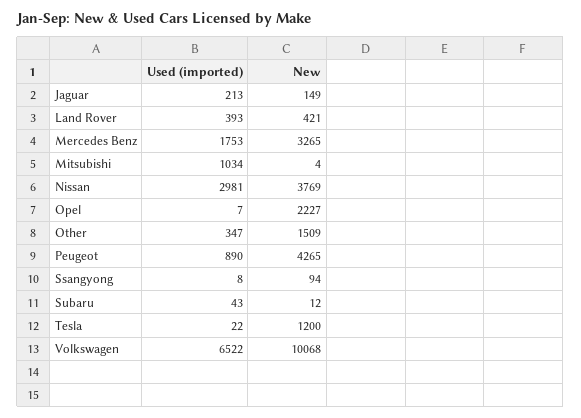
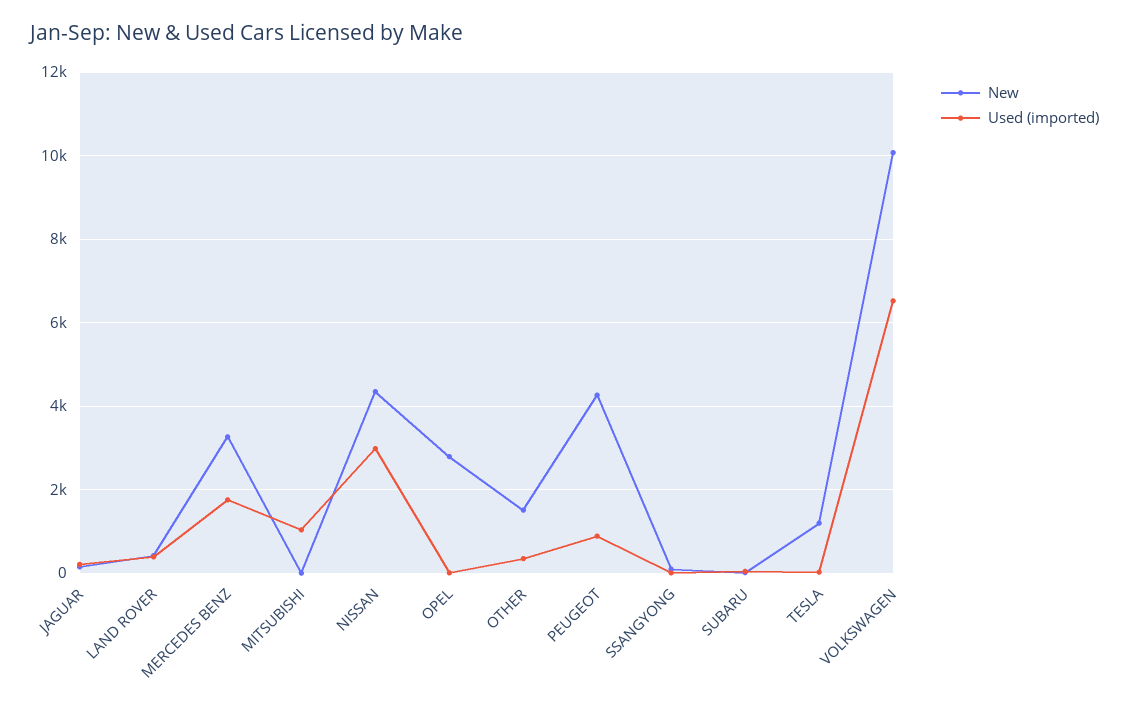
New, Nissan: 3769 -> 4400
New, Opel: 2227 -> 2800

